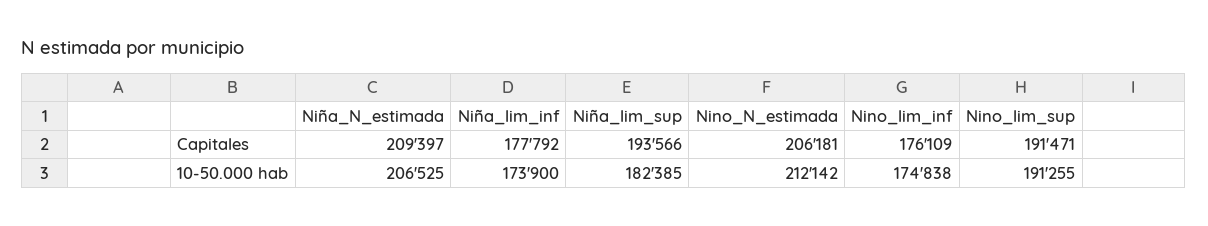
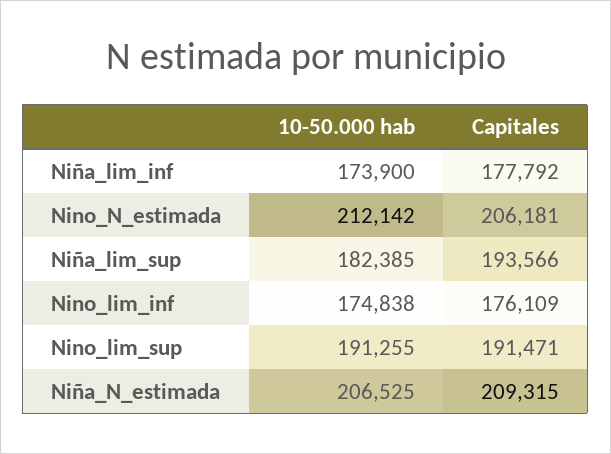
Niña_N_estimada, Capitales: 209397 -> 209315

